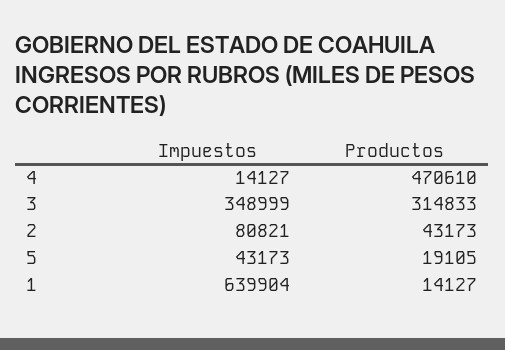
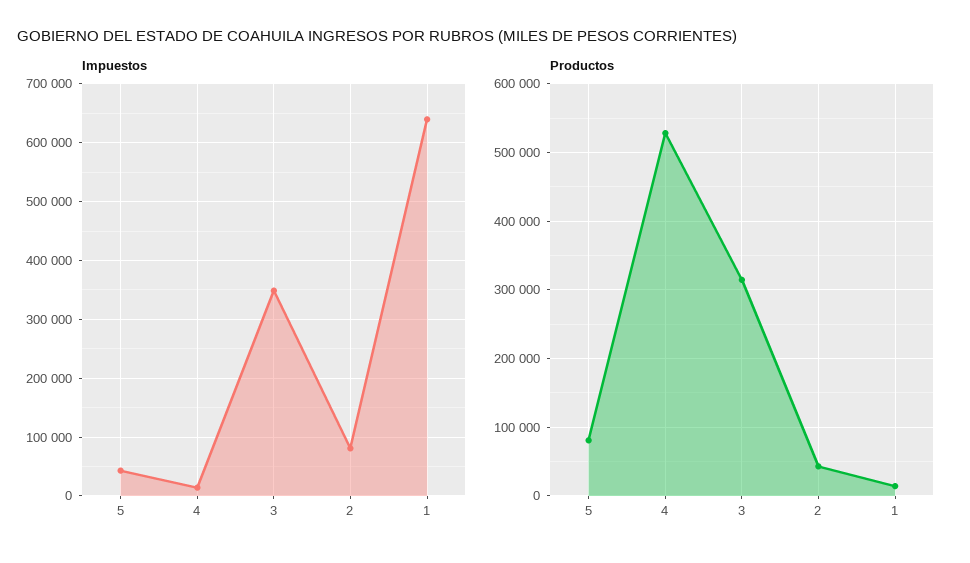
Productos, 4: 470610 -> 530000
Productos, 5: 19105 -> 80000

